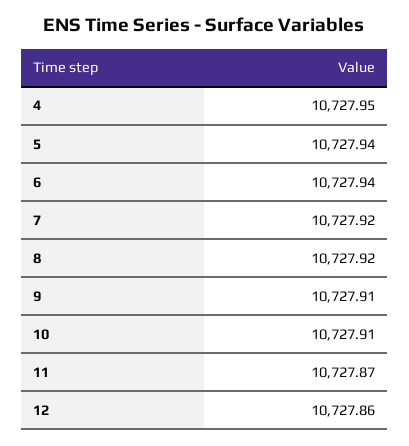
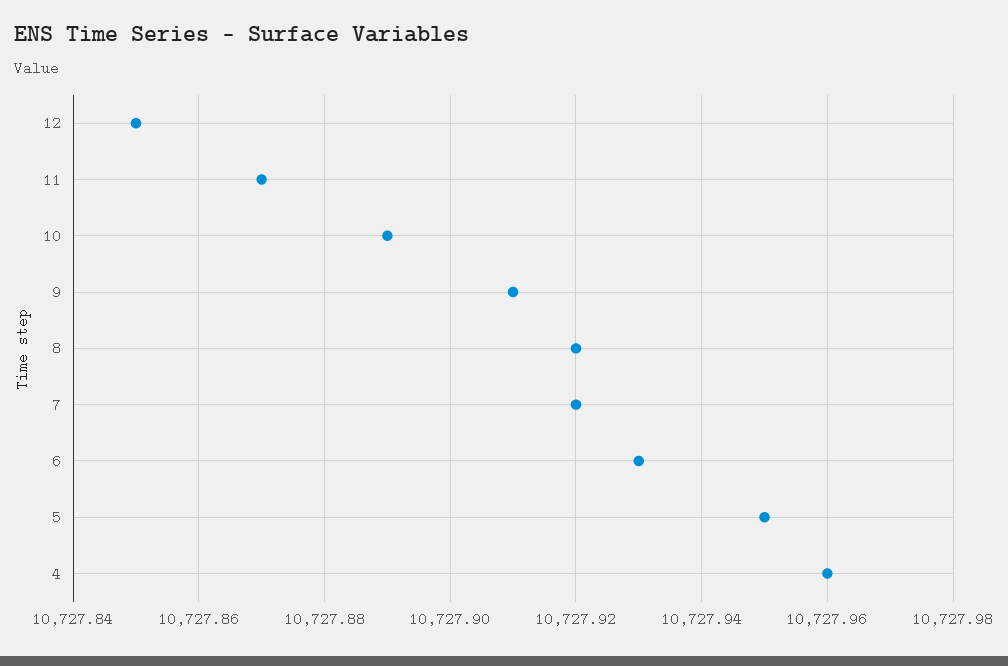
4: 10727.95 -> 10727.96
5: 10727.94 -> 10727.95
6: 10727.94 -> 10727.93
10: 10727.91 -> 10727.89
12: 10727.86 -> 10727.85

